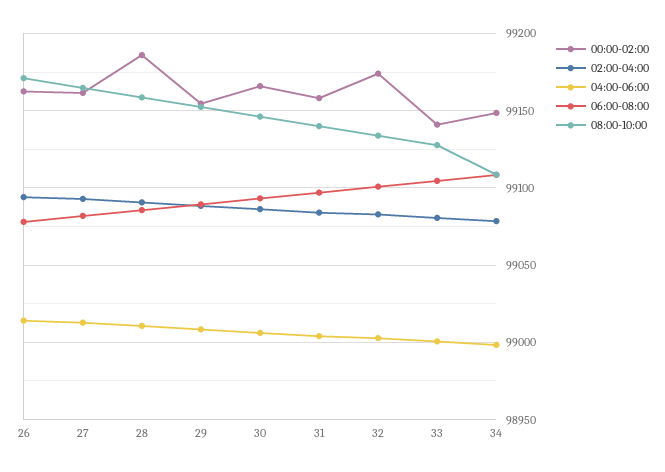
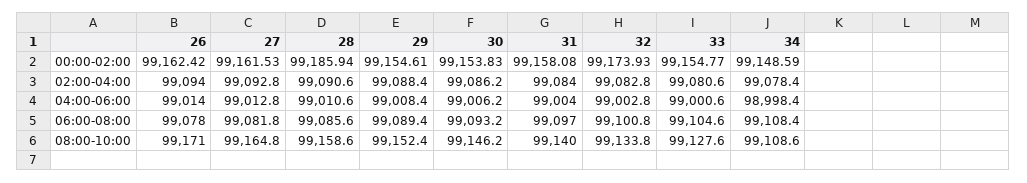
00:00-02:00, 30: 99165 -> 99153.83
00:00-02:00, 33: 99140 -> 99154.77

